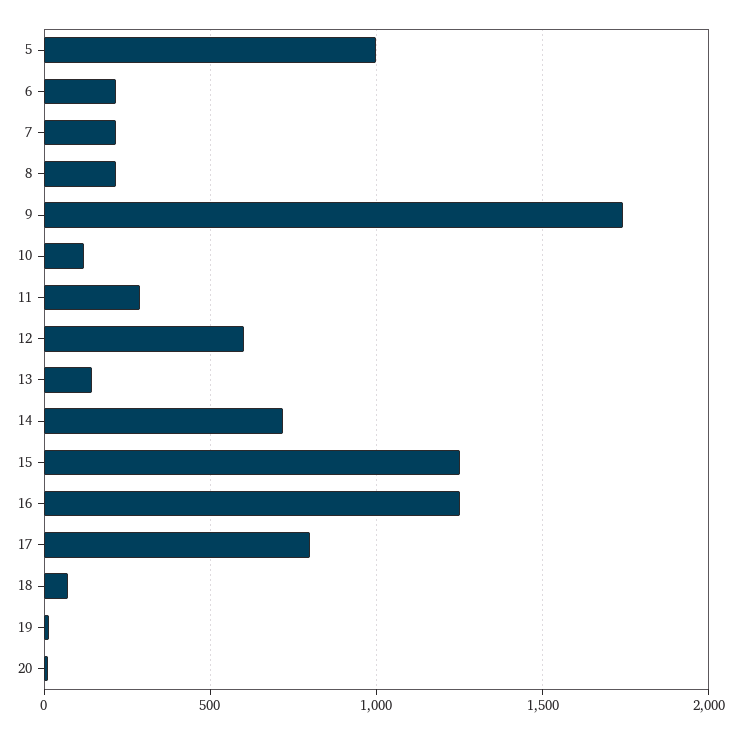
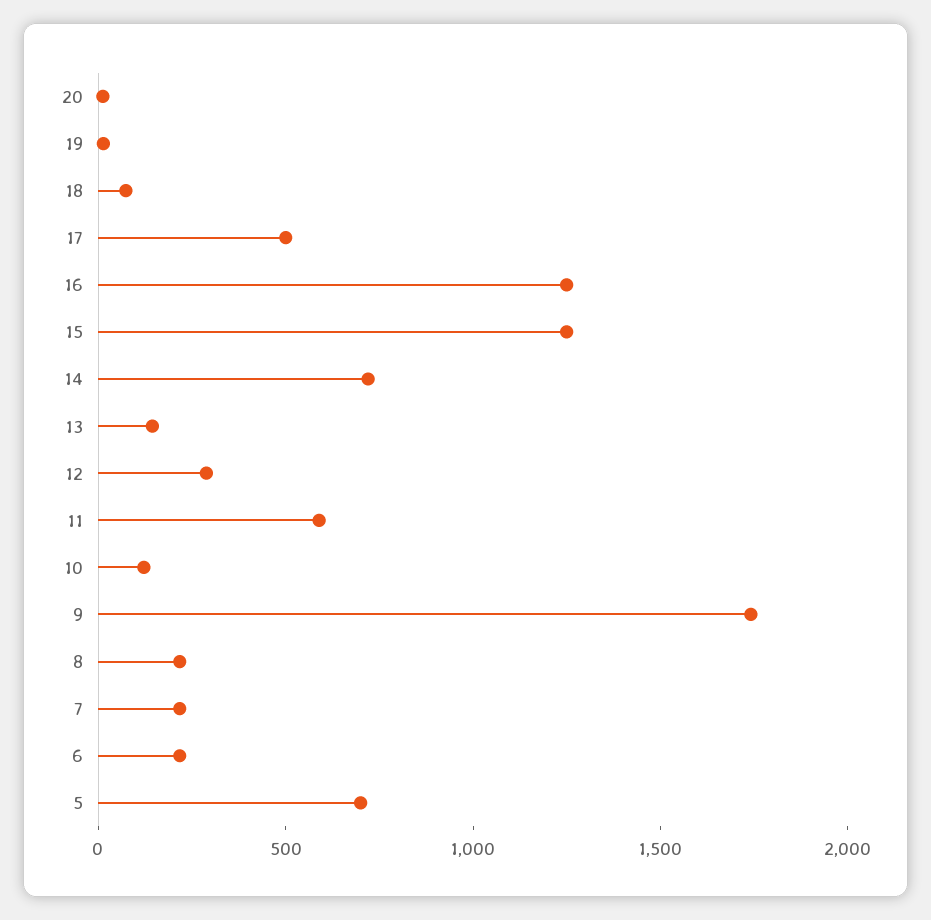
5: 1000 -> 700
11: 300 -> 600
12: 600 -> 300
17: 800 -> 500

